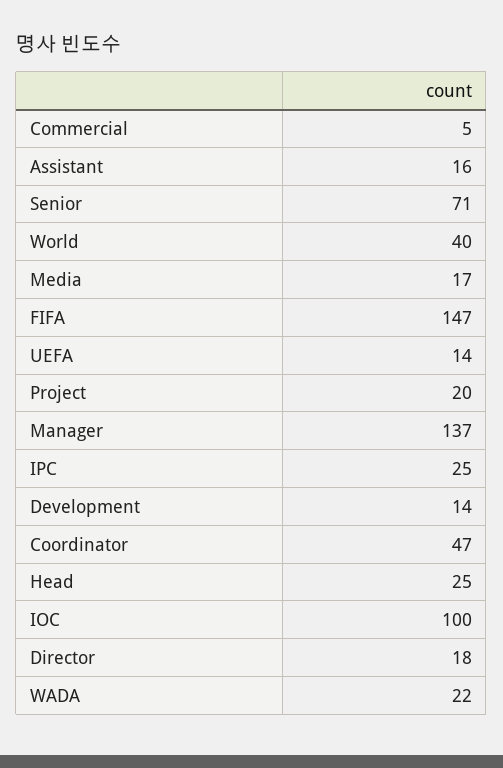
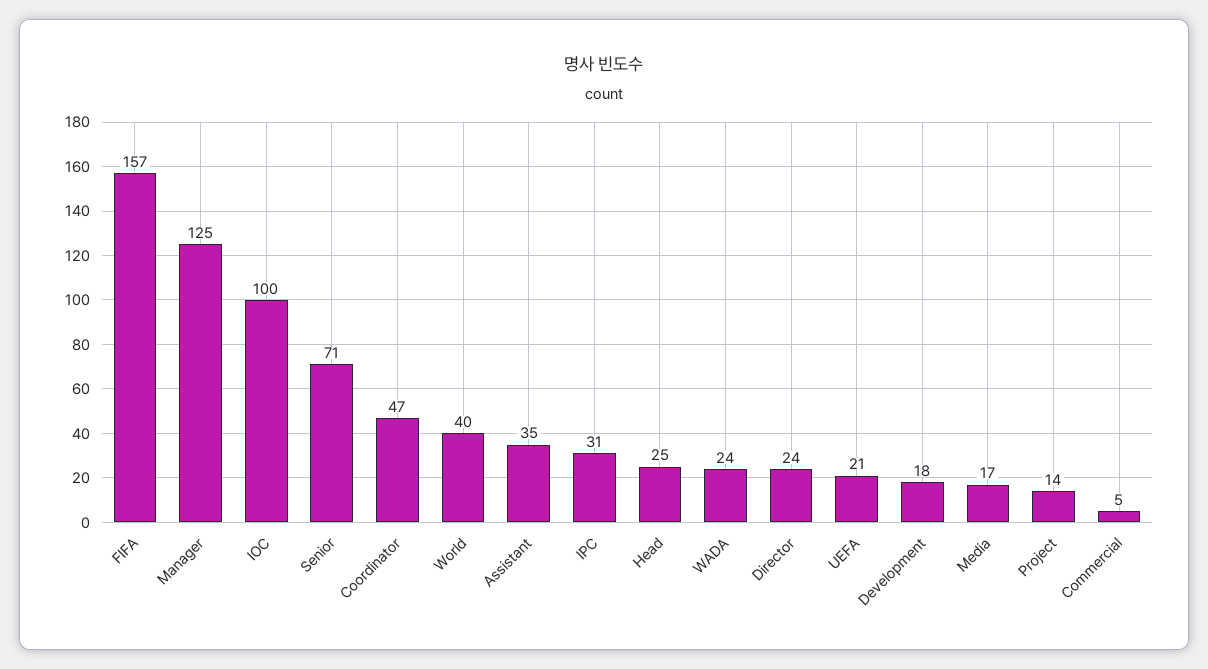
Assistant: 16 -> 35
FIFA: 147 -> 157
UEFA: 14 -> 21
Project: 20 -> 14
Manager: 137 -> 125
IPC: 25 -> 31
Development: 14 -> 18
Director: 18 -> 24
WADA: 22 -> 24

